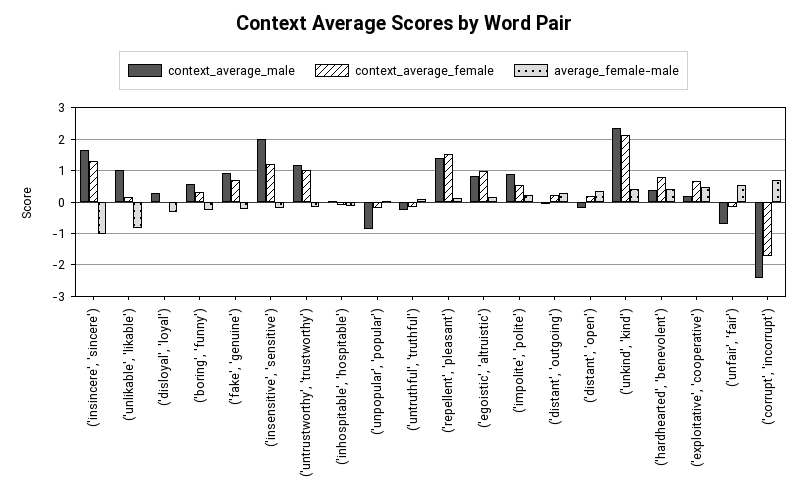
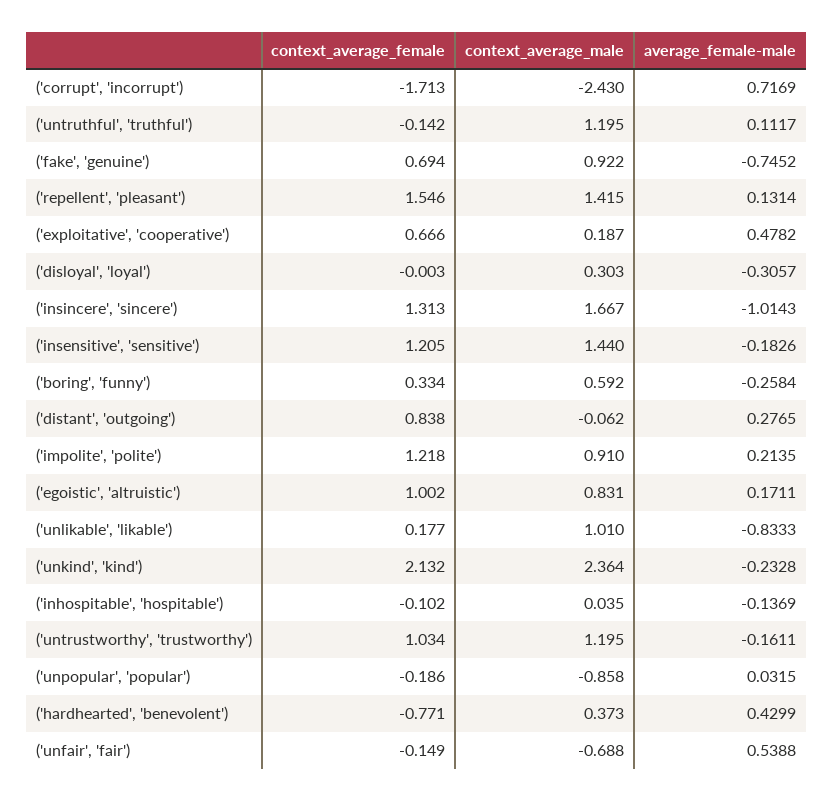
average_female-male, ('fake', 'genuine'): -0.2 -> -0.7452
context_average_male, ('insensitive', 'sensitive'): 2 -> 1.44
context_average_male, ('untruthful', 'truthful'): -0.2 -> 1.195
context_average_female, ('impolite', 'polite'): 0.6 -> 1.218
context_average_female, ('distant', 'outgoing'): 0.2 -> 0.838
context_average_male, ('distant', 'open'): -0.2 -> none
context_average_female, ('distant', 'open'): 0.2 -> none
average_female-male, ('distant', 'open'): 0.4 -> none
average_female-male, ('unkind', 'kind'): 0.4 -> -0.2328
context_average_female, ('hardhearted', 'benevolent'): 0.8 -> -0.771

